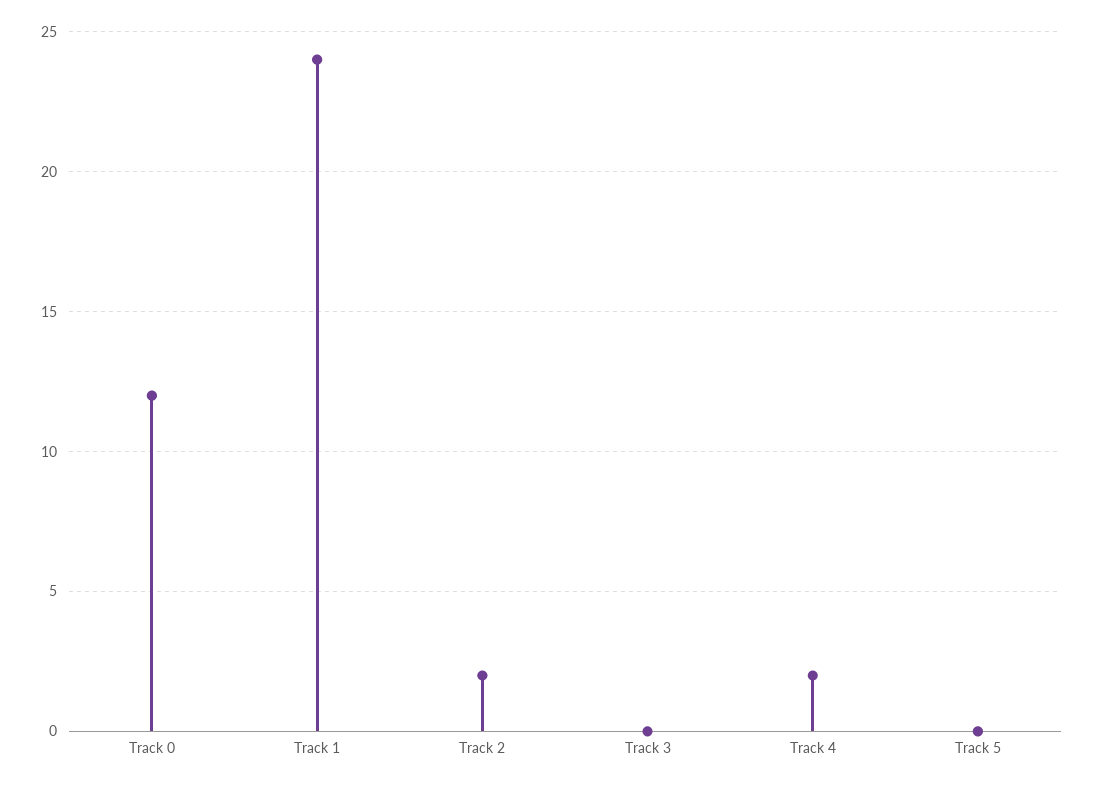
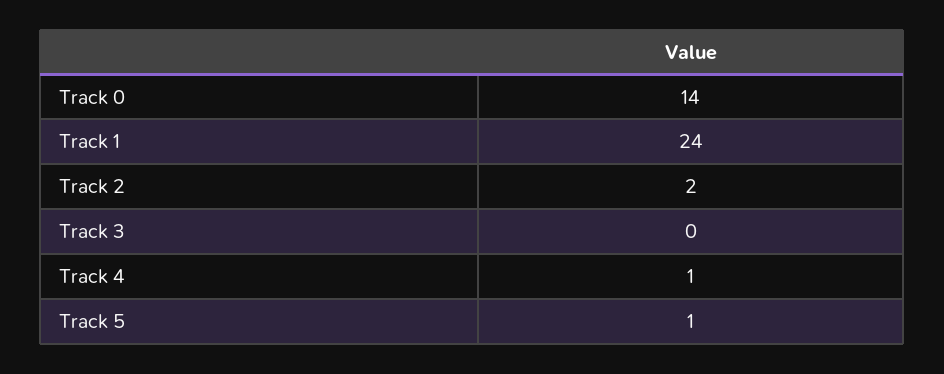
Track 0: 12 -> 14
Track 4: 2 -> 1
Track 5: 0 -> 1

